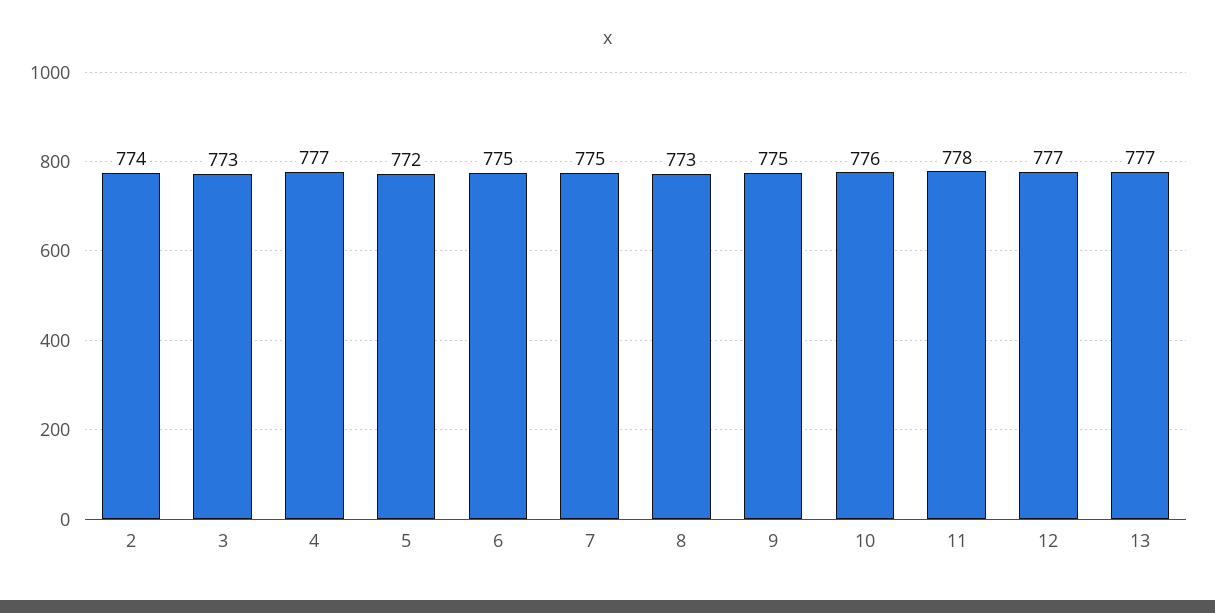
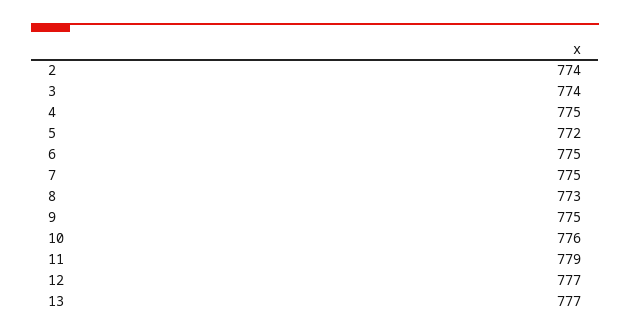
3: 773 -> 774
4: 777 -> 775
11: 778 -> 779

